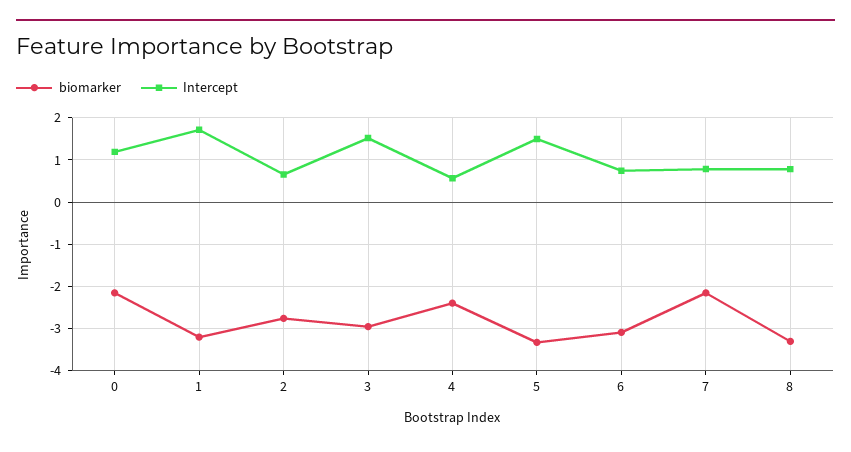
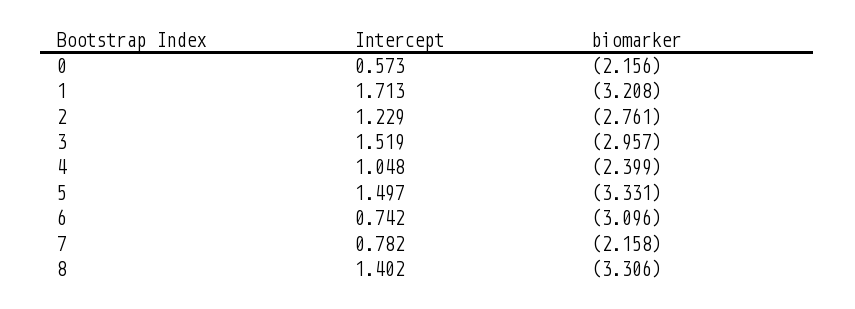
Intercept, 0: 1.2 -> 0.573
Intercept, 2: 0.6 -> 1.229
Intercept, 4: 0.6 -> 1.048
Intercept, 8: 0.8 -> 1.402

